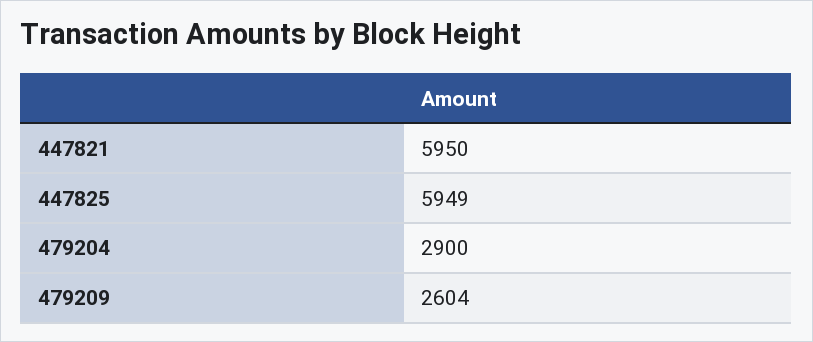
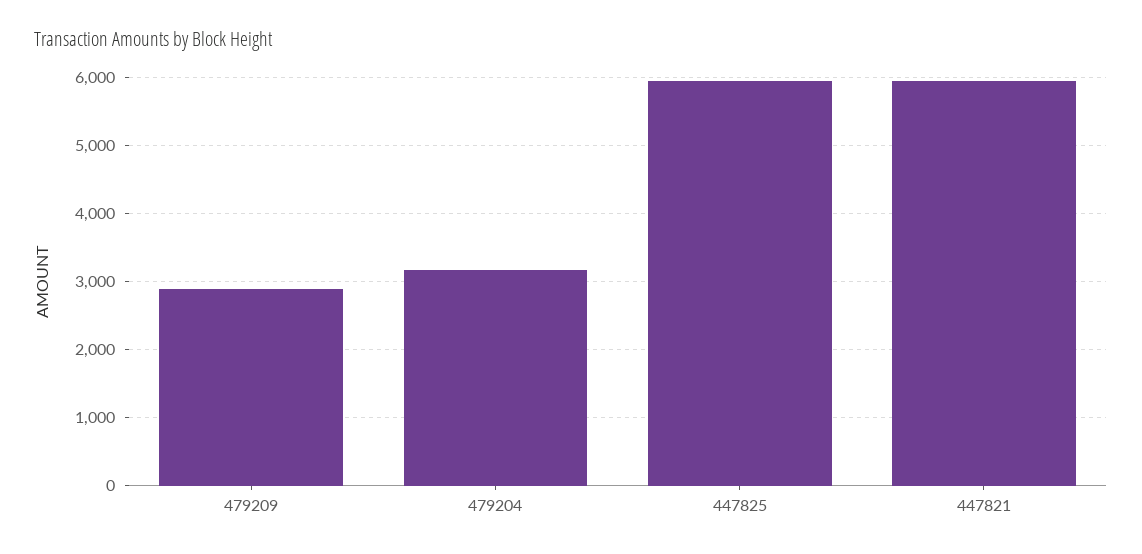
479204: 2900 -> 3200
479209: 2604 -> 2900

